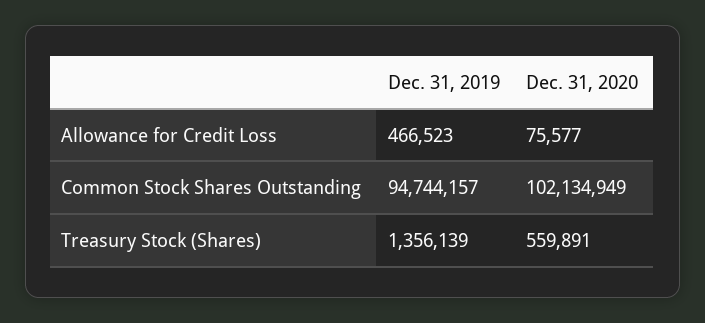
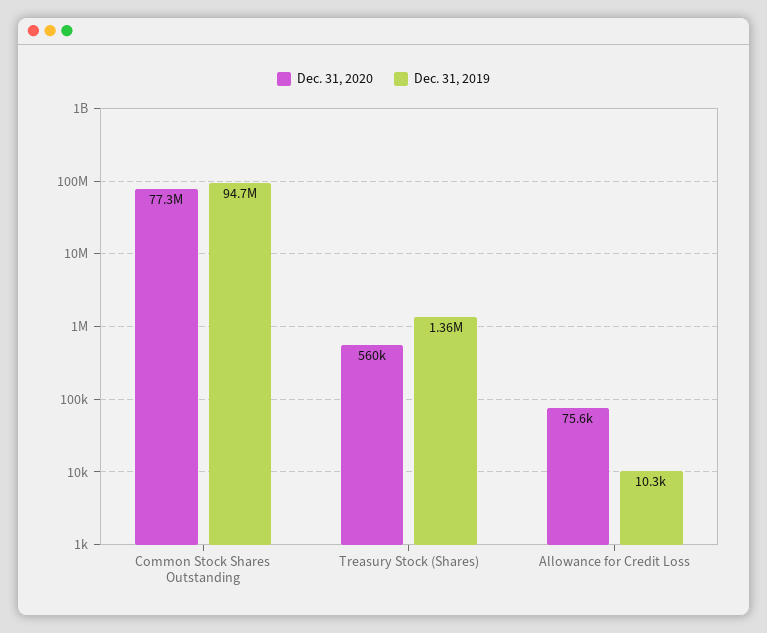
Dec. 31, 2019, Allowance for Credit Loss: 466523 -> 10300
Dec. 31, 2020, Common Stock Shares Outstanding: 102134949 -> 77300000

